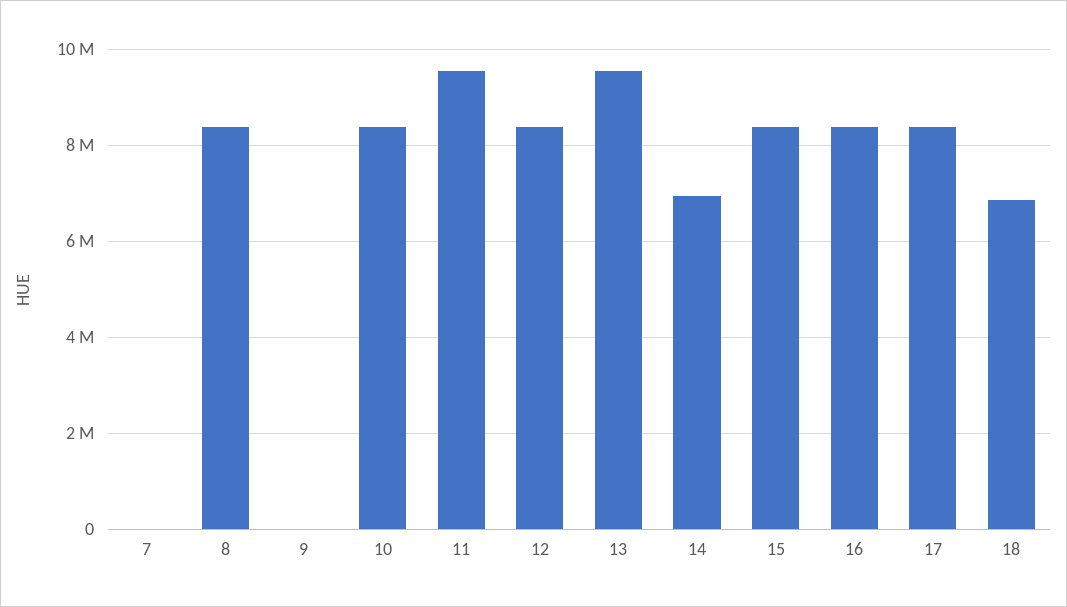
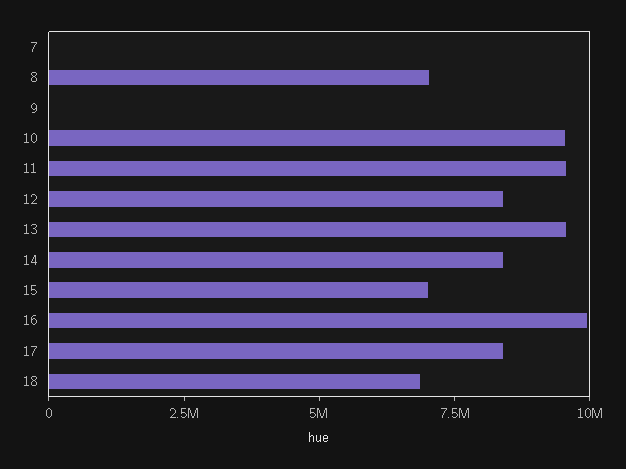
8: 8400000 -> 7000000
10: 8400000 -> 9500000
14: 7000000 -> 8500000
15: 8400000 -> 7000000
16: 8400000 -> 10000000

